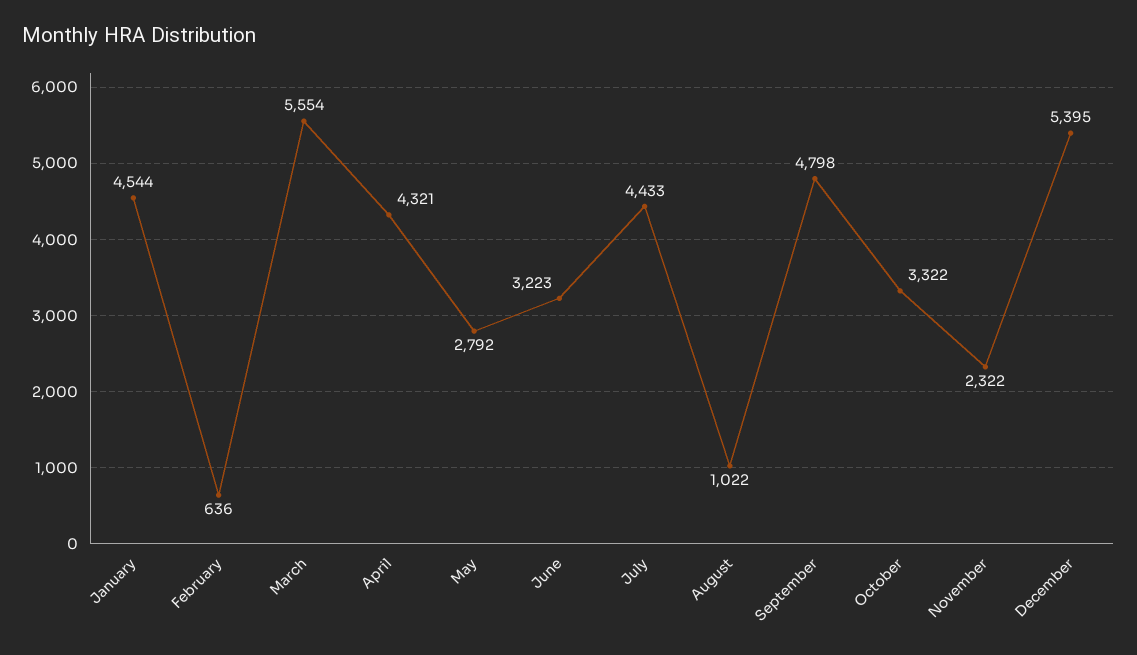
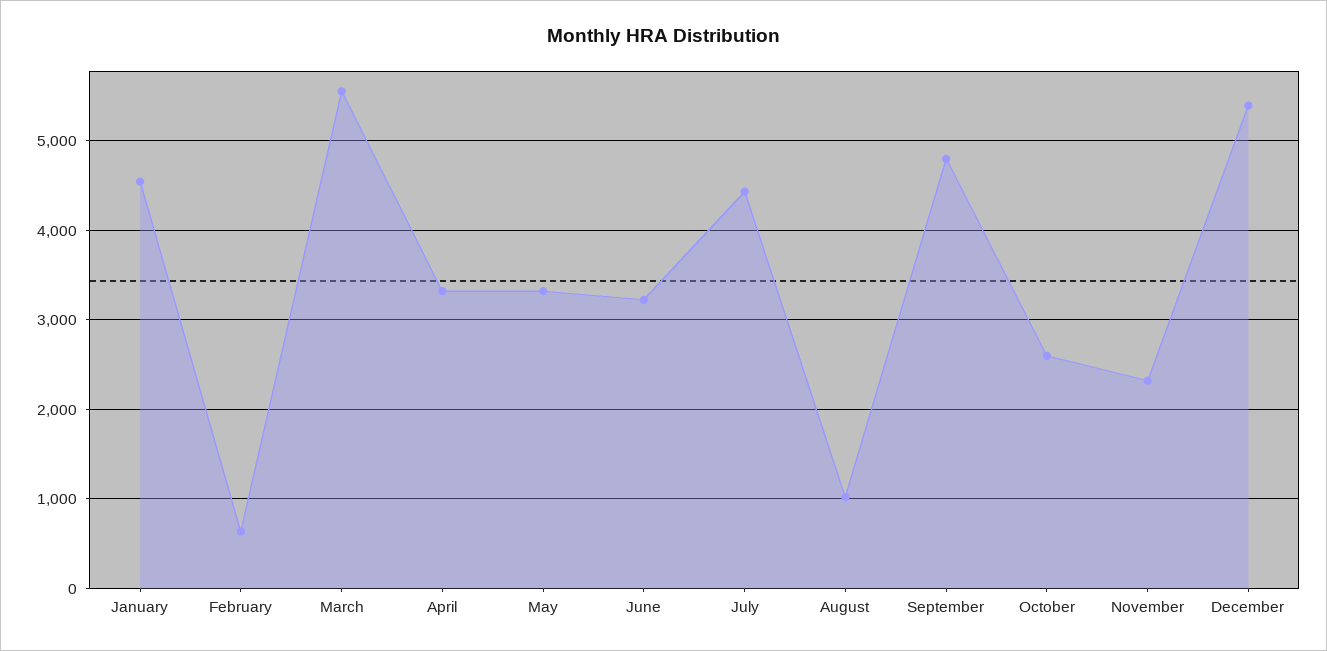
April: 4321 -> 3300
May: 2792 -> 3300
October: 3322 -> 2600

